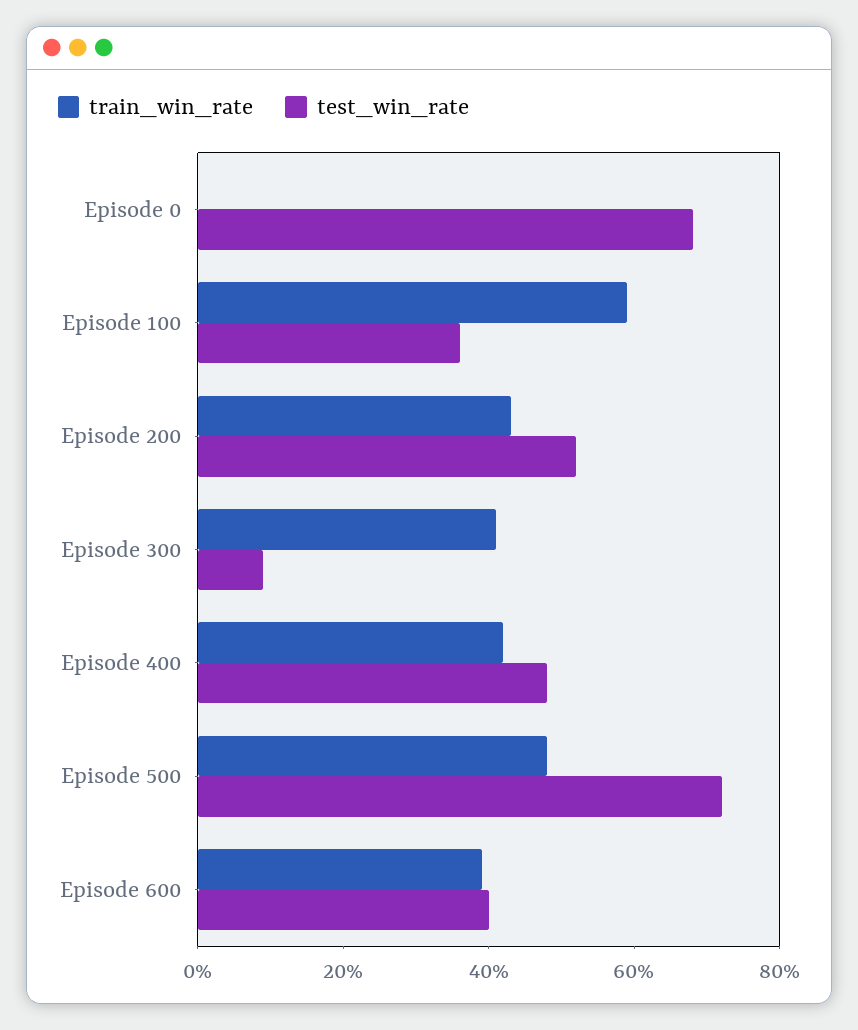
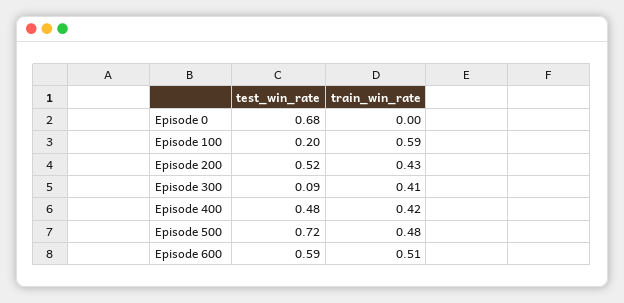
test_win_rate, Episode 100: 0.35 -> 0.2
train_win_rate, Episode 600: 0.4 -> 0.51
test_win_rate, Episode 600: 0.4 -> 0.59

